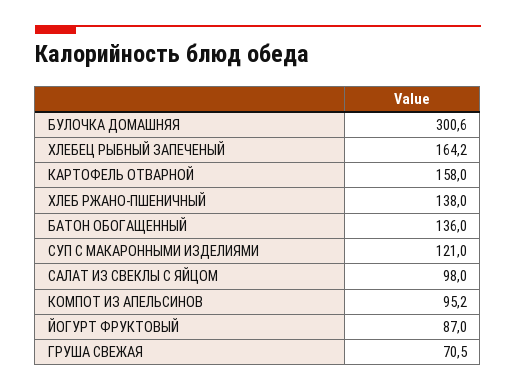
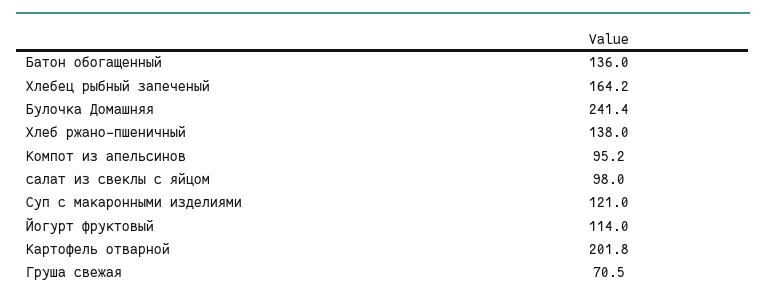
БУЛОЧКА ДОМАШНЯЯ: 300.6 -> 241.4
КАРТОФЕЛЬ ОТВАРНОЙ: 158 -> 201.8
ЙОГУРТ ФРУКТОВЫЙ: 87 -> 114

